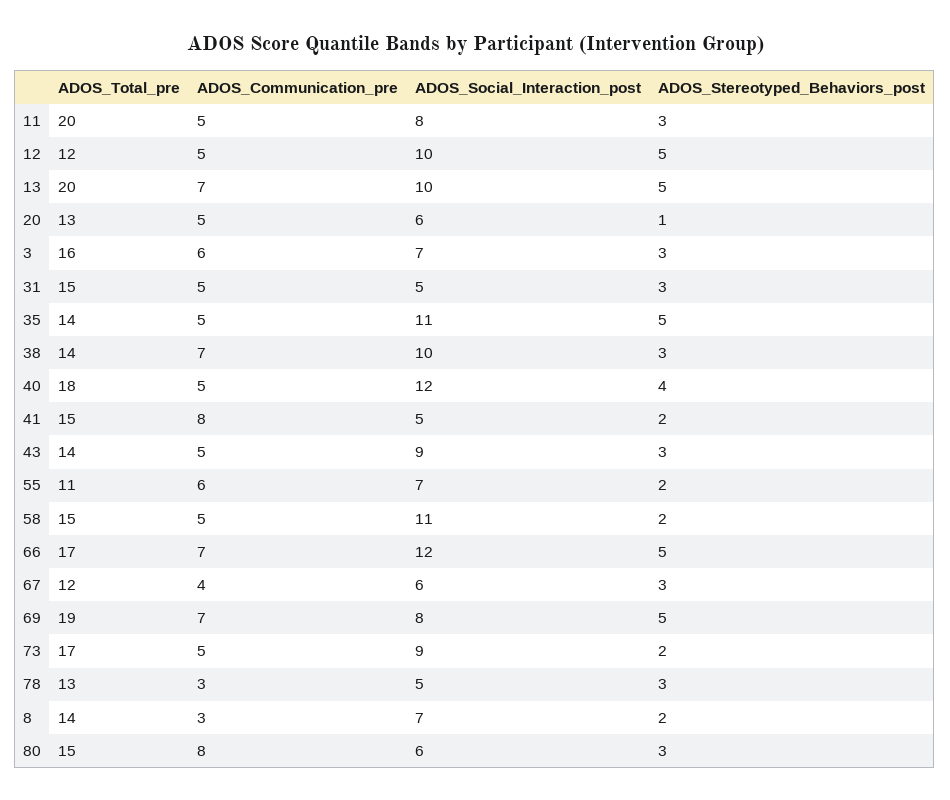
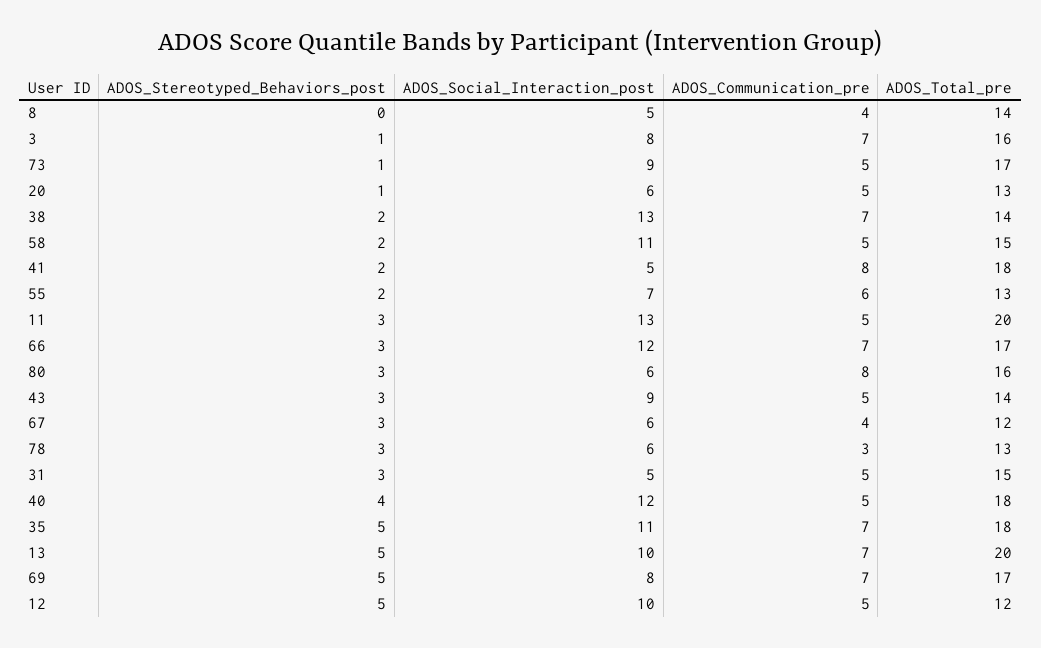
ADOS_Social_Interaction_post, 11: 8 -> 13
ADOS_Communication_pre, 3: 6 -> 7
ADOS_Social_Interaction_post, 3: 7 -> 8
ADOS_Stereotyped_Behaviors_post, 3: 3 -> 1
ADOS_Total_pre, 35: 14 -> 18
ADOS_Communication_pre, 35: 5 -> 7
ADOS_Social_Interaction_post, 38: 10 -> 13
ADOS_Stereotyped_Behaviors_post, 38: 3 -> 2
ADOS_Total_pre, 41: 15 -> 18
ADOS_Total_pre, 55: 11 -> 13
ADOS_Stereotyped_Behaviors_post, 66: 5 -> 3
ADOS_Total_pre, 69: 19 -> 17
ADOS_Stereotyped_Behaviors_post, 73: 2 -> 1
ADOS_Social_Interaction_post, 78: 5 -> 6
ADOS_Communication_pre, 8: 3 -> 4
ADOS_Social_Interaction_post, 8: 7 -> 5
ADOS_Stereotyped_Behaviors_post, 8: 2 -> 0
ADOS_Total_pre, 80: 15 -> 16

